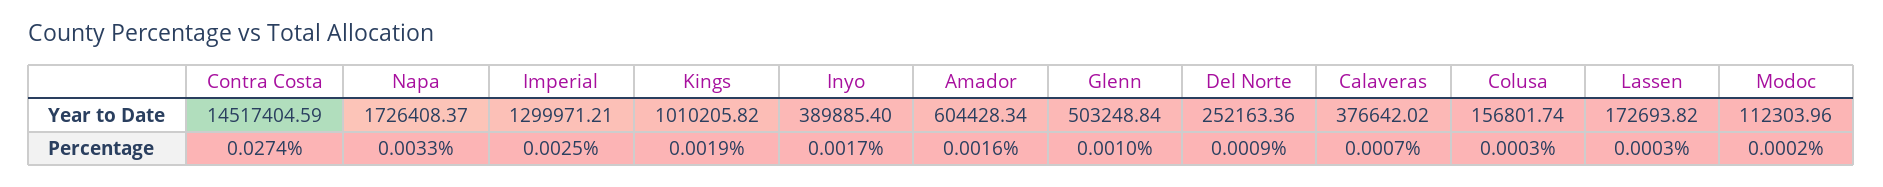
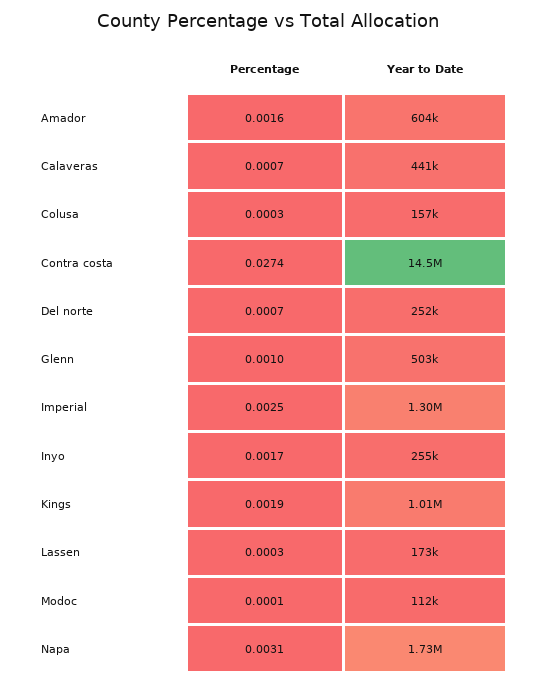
Inyo, Year to Date: 389885.4 -> 255000
Calaveras, Year to Date: 376642.02 -> 441000
Napa, Percentage: 0.0033 -> 0.0031
Del Norte, Percentage: 0.0009 -> 0.0007
Modoc, Percentage: 0.0002 -> 0.0001

